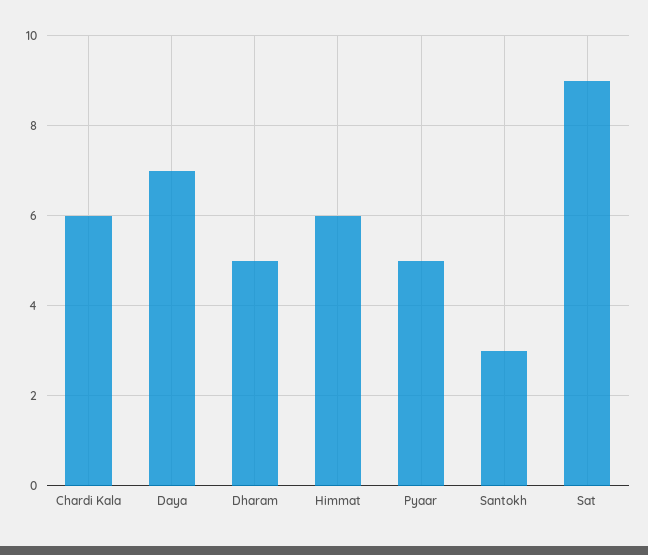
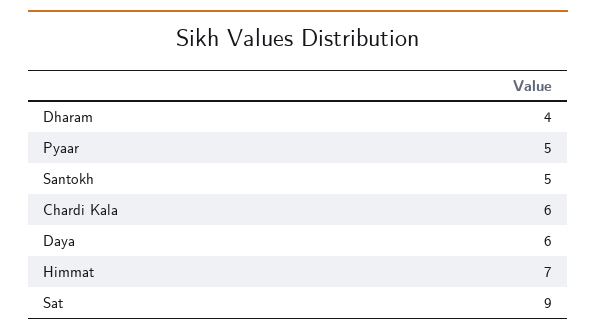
Daya: 7 -> 6
Dharam: 5 -> 4
Himmat: 6 -> 7
Santokh: 3 -> 5

